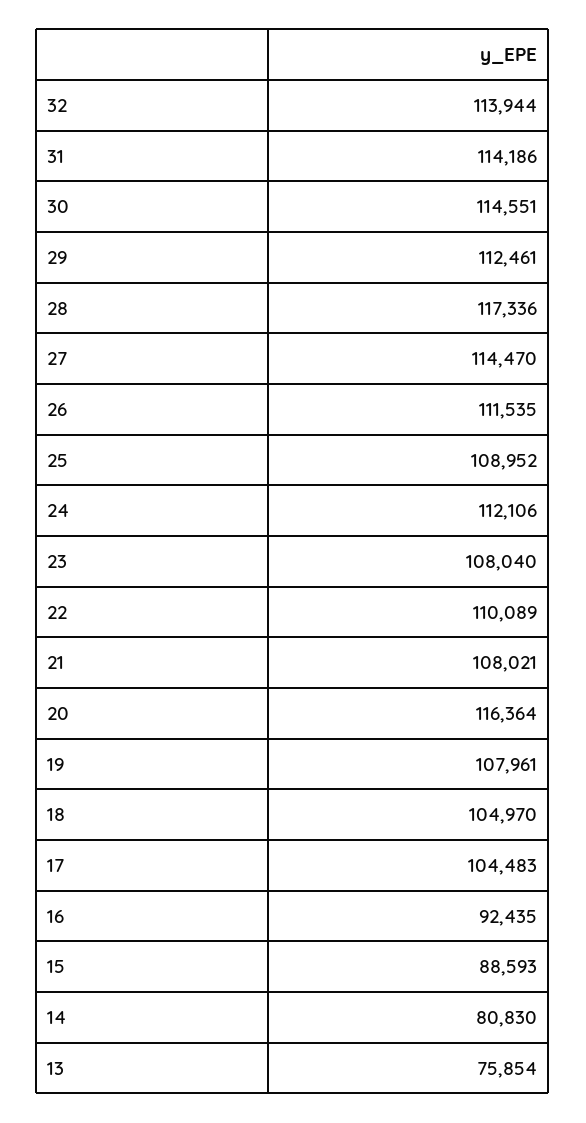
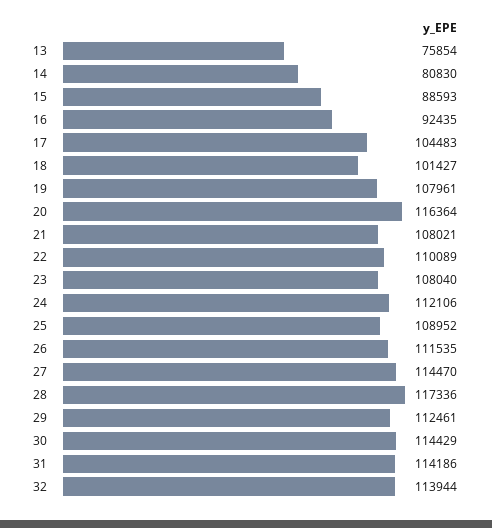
30: 114551 -> 114429
18: 104970 -> 101427

